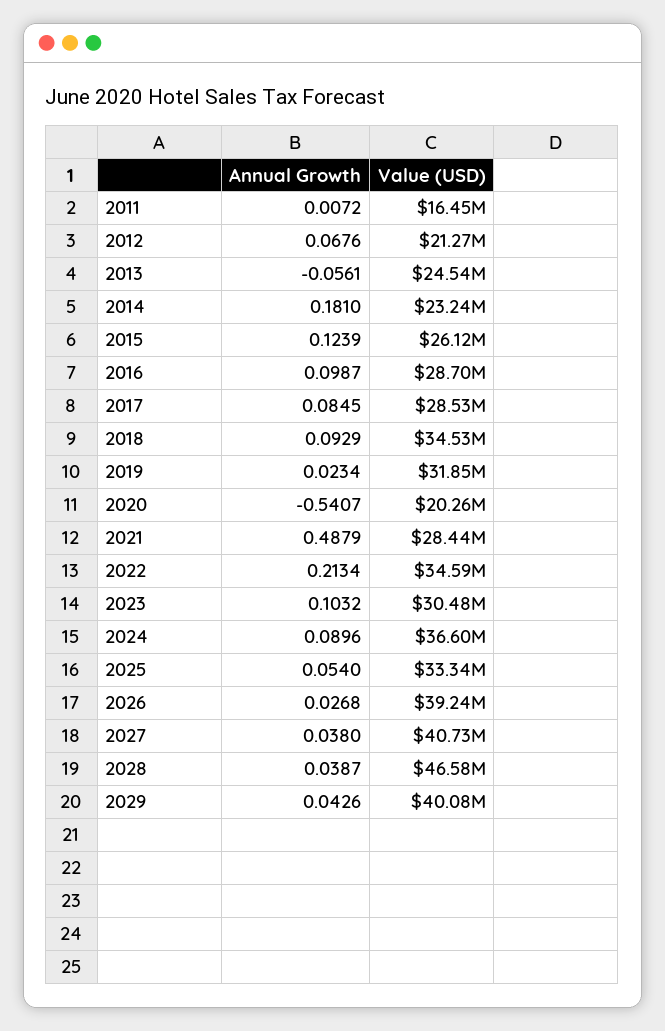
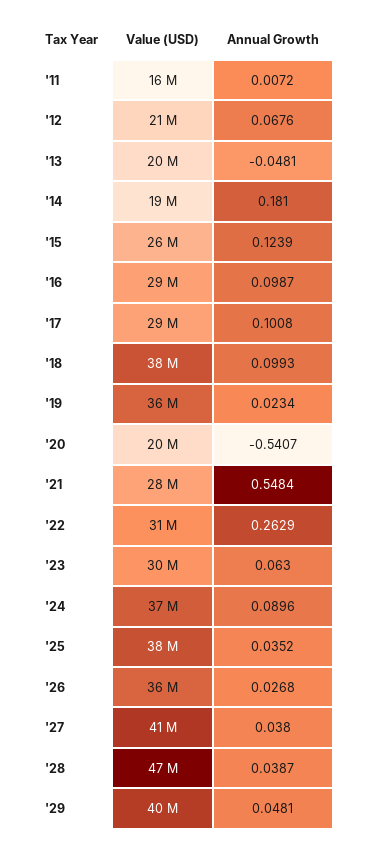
Annual Growth, 2013: -0.0561 -> -0.0481
Value (USD), 2013: 24540000 -> 20000000
Value (USD), 2014: 23240000 -> 19000000
Annual Growth, 2017: 0.0845 -> 0.1008
Annual Growth, 2018: 0.0929 -> 0.0993
Value (USD), 2018: 34530000 -> 38000000
Value (USD), 2019: 31850000 -> 36000000
Annual Growth, 2021: 0.4879 -> 0.5484
Annual Growth, 2022: 0.2134 -> 0.2629
Value (USD), 2022: 34590000 -> 31000000
Annual Growth, 2023: 0.1032 -> 0.063
Annual Growth, 2025: 0.054 -> 0.0352
Value (USD), 2025: 33340000 -> 38000000
Value (USD), 2026: 39240000 -> 36000000
Annual Growth, 2029: 0.0426 -> 0.0481

